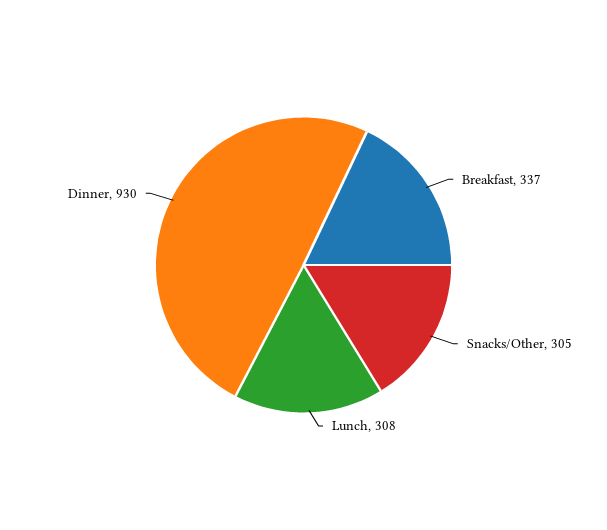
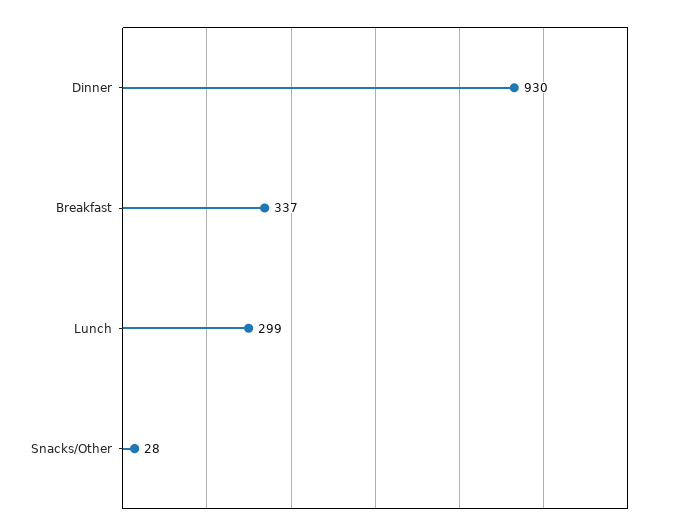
Snacks/Other: 305 -> 28
Lunch: 308 -> 299

